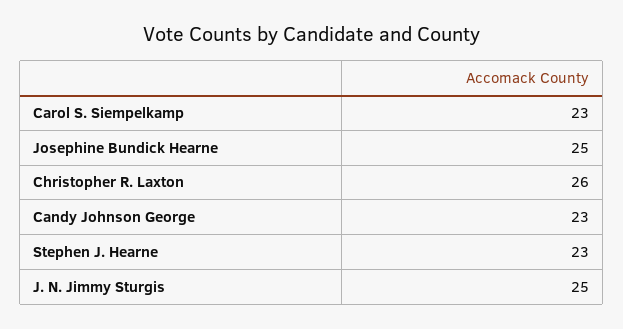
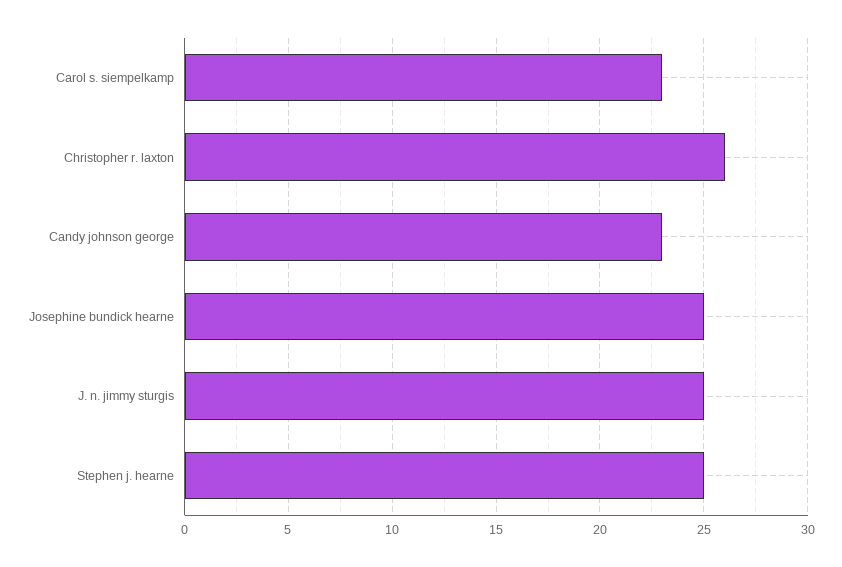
Stephen J. Hearne: 23 -> 25

